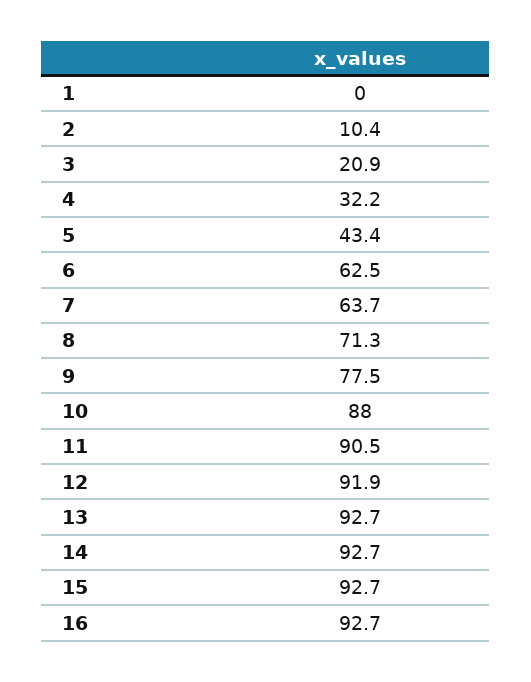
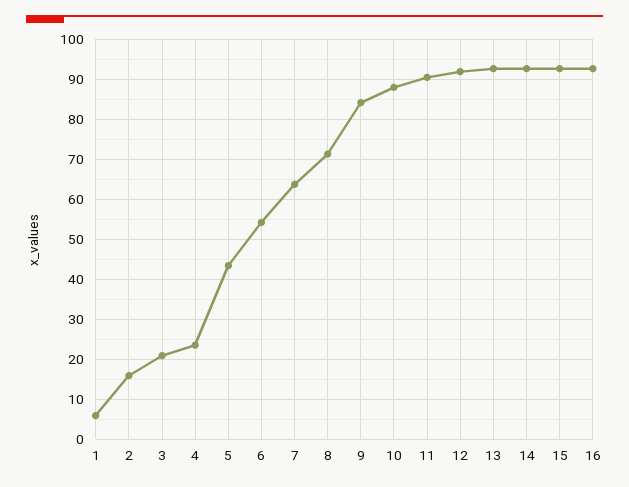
1: 0 -> 6
2: 10.4 -> 16
4: 32.2 -> 24
6: 62.5 -> 54
9: 77.5 -> 84

